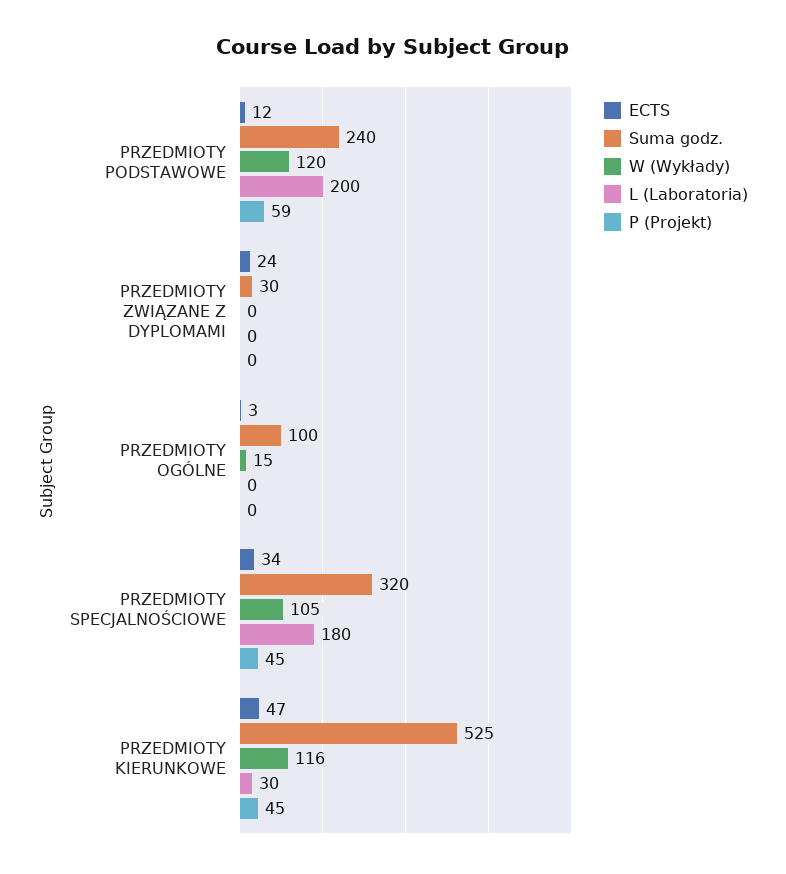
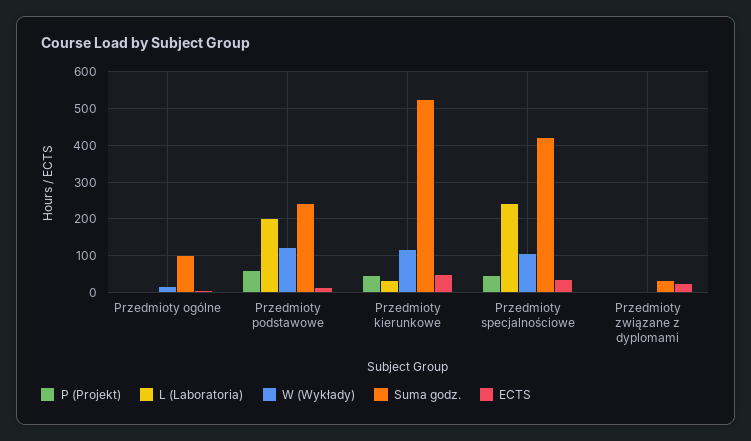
Suma godz., PRZEDMIOTY SPECJALNOŚCIOWE: 320 -> 420
L (Laboratoria), PRZEDMIOTY SPECJALNOŚCIOWE: 180 -> 240

